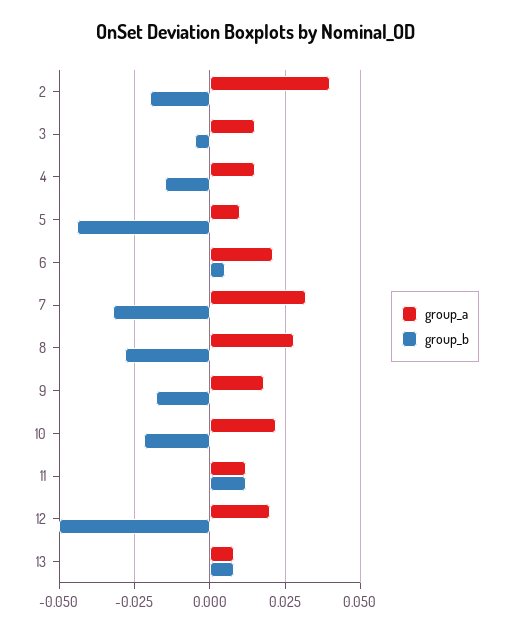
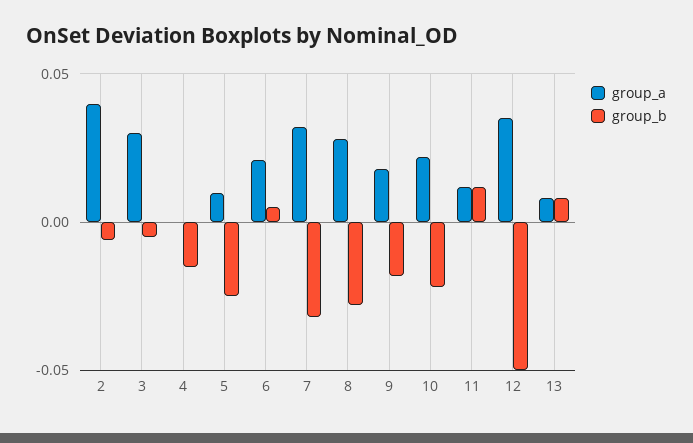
group_b, 2: -0.02 -> -0.005
group_a, 3: 0.015 -> 0.03
group_a, 4: 0.015 -> 0
group_b, 5: -0.045 -> -0.025
group_a, 12: 0.02 -> 0.035

